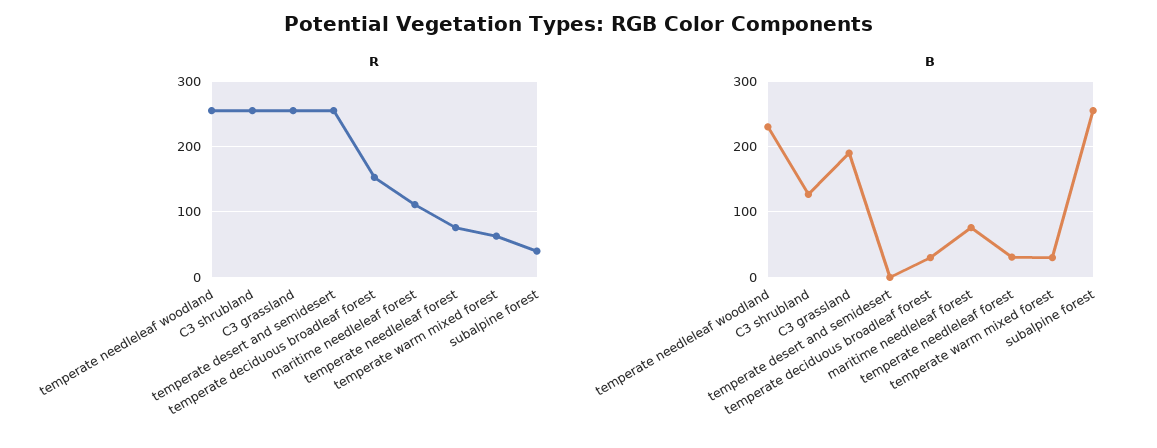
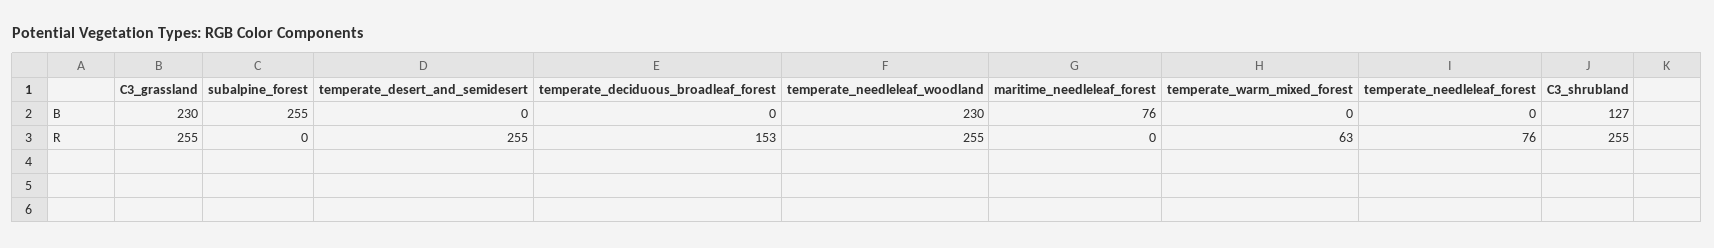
R, maritime needleleaf forest: 110 -> 0
R, subalpine forest: 40 -> 0
B, C3 grassland: 190 -> 230
B, temperate deciduous broadleaf forest: 30 -> 0
B, temperate needleleaf forest: 30 -> 0
B, temperate warm mixed forest: 30 -> 0

